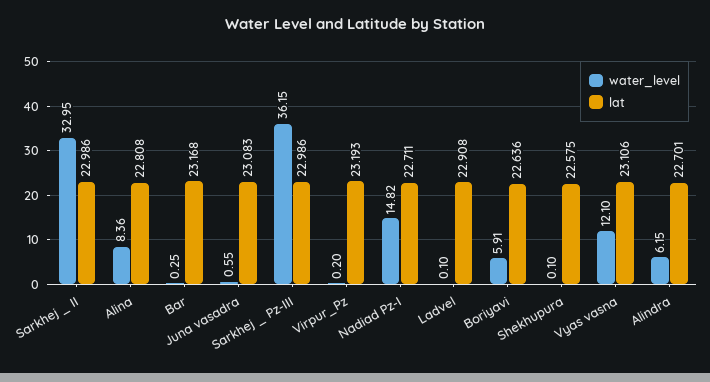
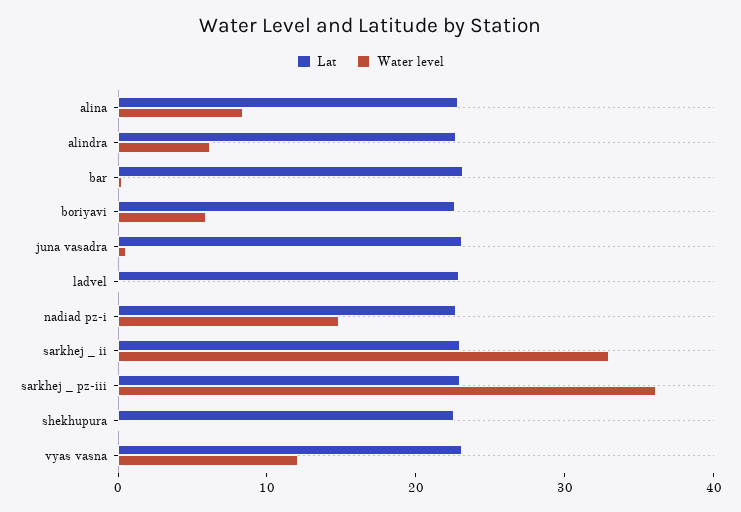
water_level, Virpur_Pz: 0.2 -> none
lat, Virpur_Pz: 23.193 -> none

